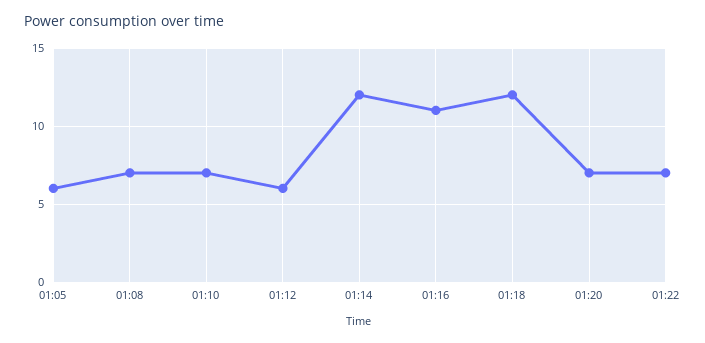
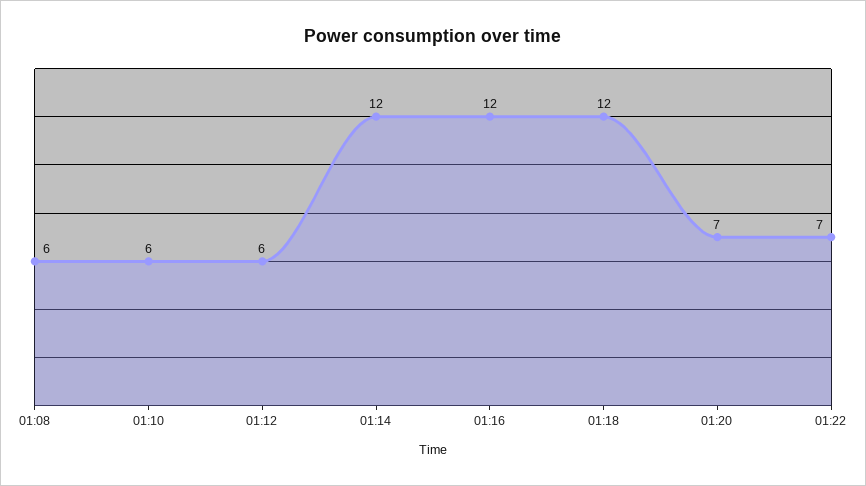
01:05: 6 -> none
01:08: 7 -> 6
01:10: 7 -> 6
01:16: 11 -> 12

